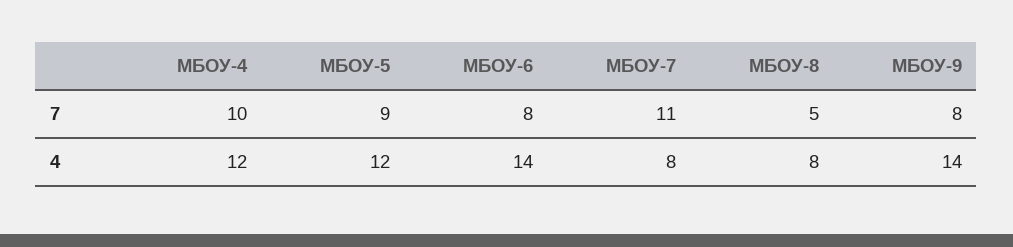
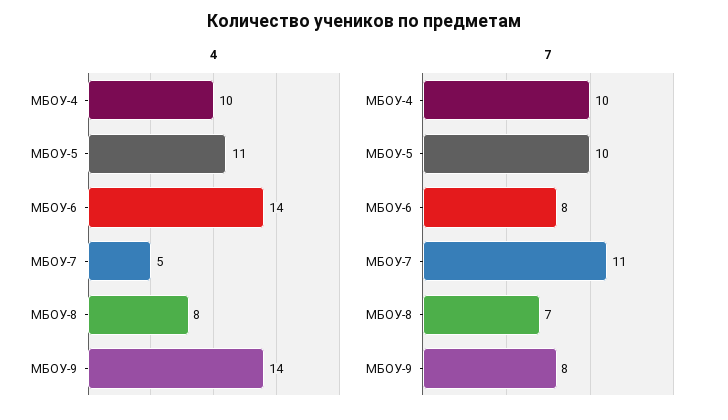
7, МБОУ-5: 9 -> 10
7, МБОУ-8: 5 -> 7
4, МБОУ-4: 12 -> 10
4, МБОУ-5: 12 -> 11
4, МБОУ-7: 8 -> 5

